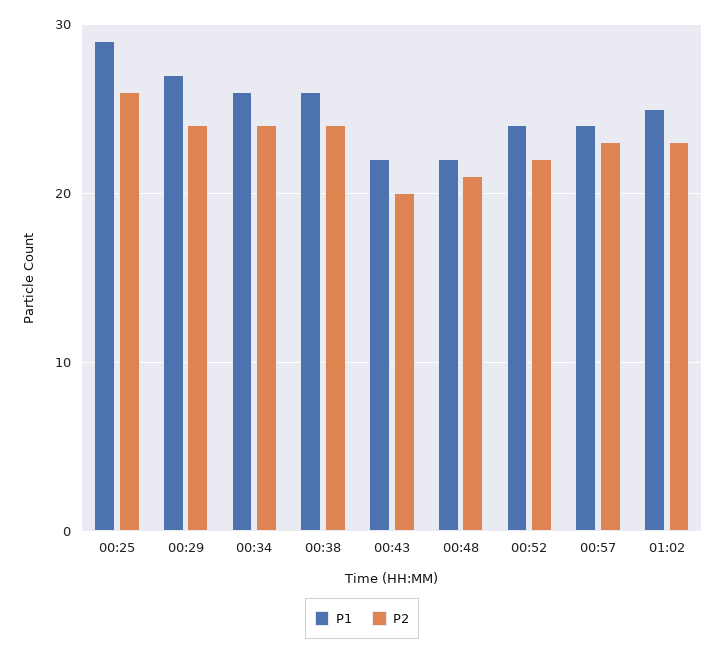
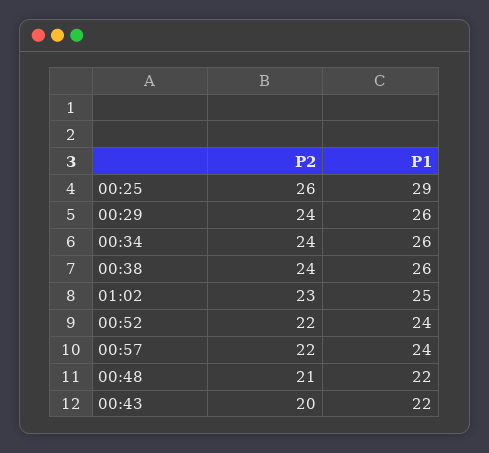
P1, 00:29: 27 -> 26
P2, 00:57: 23 -> 22

